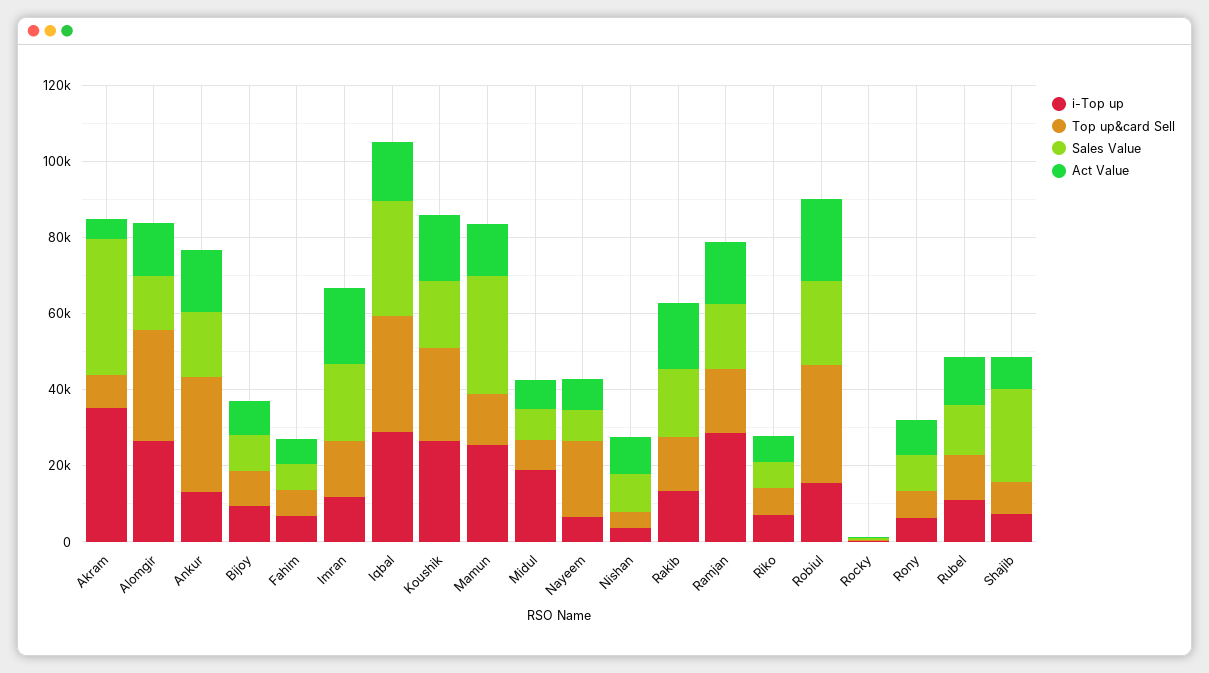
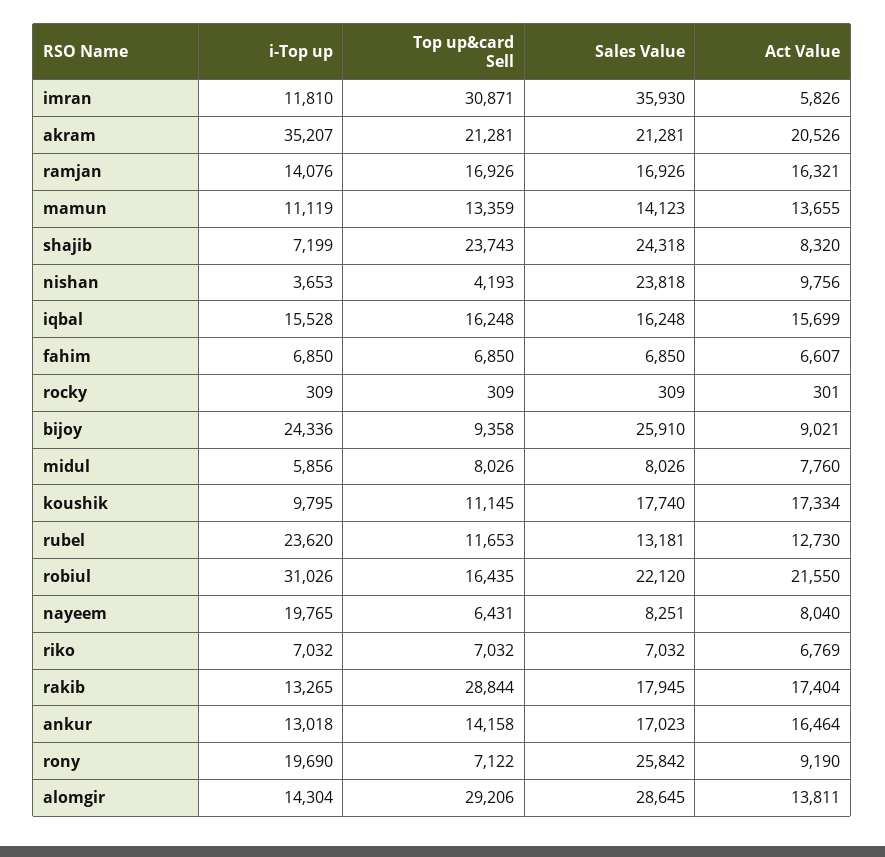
Top up&card Sell, Akram: 10000 -> 21281
Sales Value, Akram: 35000 -> 21281
Act Value, Akram: 5000 -> 20526
i-Top up, Alomgir: 25000 -> 14304
Sales Value, Alomgir: 15000 -> 28645
Top up&card Sell, Ankur: 30000 -> 14158
i-Top up, Bijoy: 10000 -> 24336
Sales Value, Bijoy: 10000 -> 25910
Top up&card Sell, Imran: 15000 -> 30871
Sales Value, Imran: 20000 -> 35930
Act Value, Imran: 20000 -> 5826
i-Top up, Iqbal: 30000 -> 15528
Top up&card Sell, Iqbal: 30000 -> 16248
Sales Value, Iqbal: 30000 -> 16248
i-Top up, Koushik: 25000 -> 9795
Top up&card Sell, Koushik: 25000 -> 11145
i-Top up, Mamun: 25000 -> 11119
Sales Value, Mamun: 30000 -> 14123
i-Top up, Midul: 20000 -> 5856
i-Top up, Nayeem: 5000 -> 19765
Top up&card Sell, Nayeem: 20000 -> 6431
Sales Value, Nishan: 10000 -> 23818
Top up&card Sell, Rakib: 15000 -> 28844
i-Top up, Ramjan: 30000 -> 14076
i-Top up, Robiul: 15000 -> 31026
Top up&card Sell, Robiul: 30000 -> 16435
i-Top up, Rony: 5000 -> 19690
Sales Value, Rony: 10000 -> 25842
i-Top up, Rubel: 10000 -> 23620
Top up&card Sell, Shajib: 10000 -> 23743

